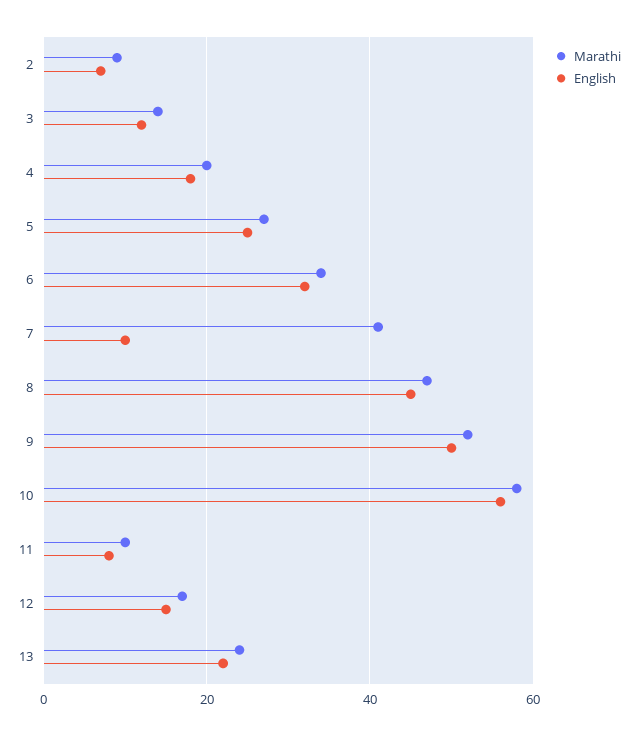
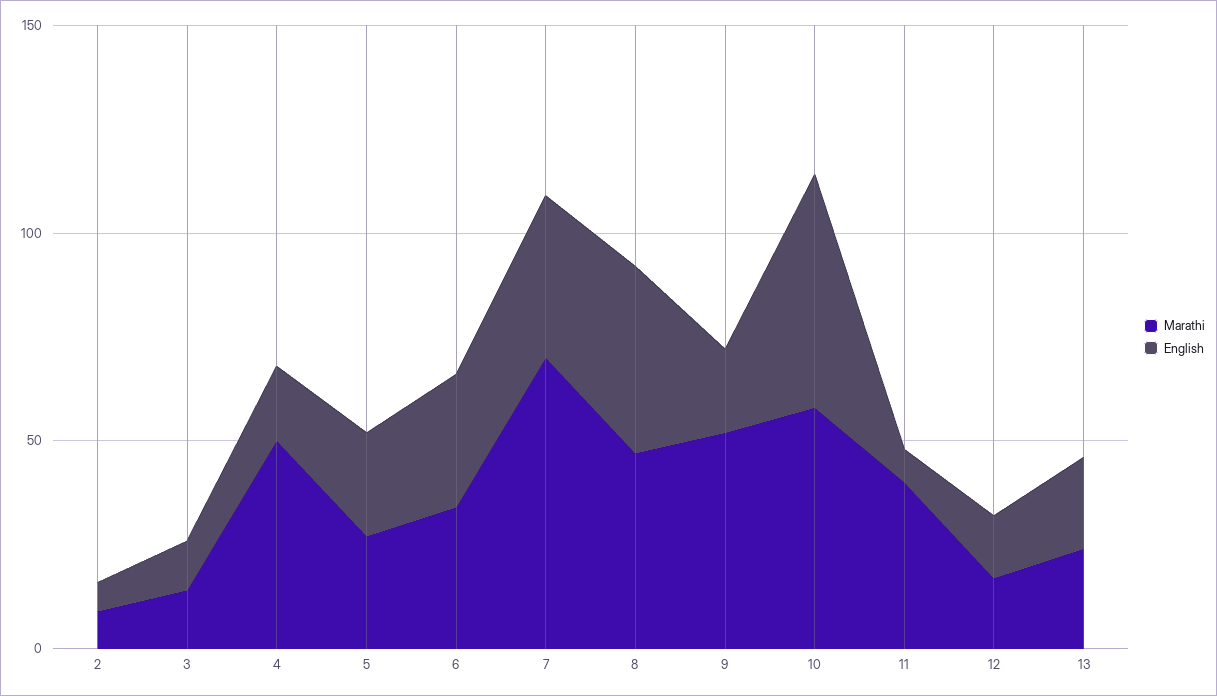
Marathi, 4: 20 -> 50
Marathi, 7: 40 -> 70
English, 7: 10 -> 40
English, 9: 50 -> 20
Marathi, 11: 10 -> 40

